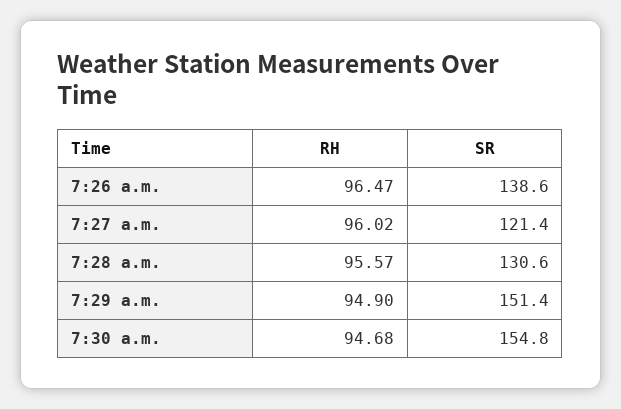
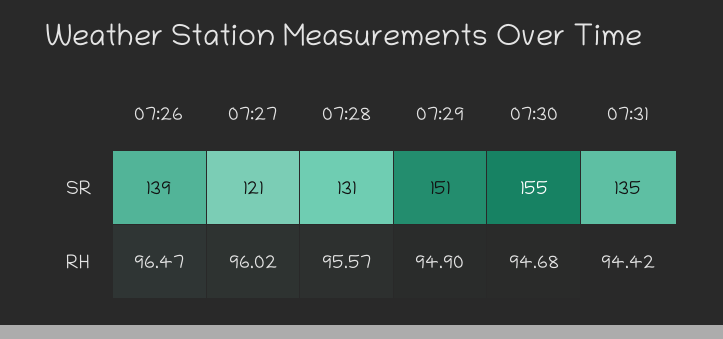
SR, 07:31: none -> 135
RH, 07:31: none -> 94.42

